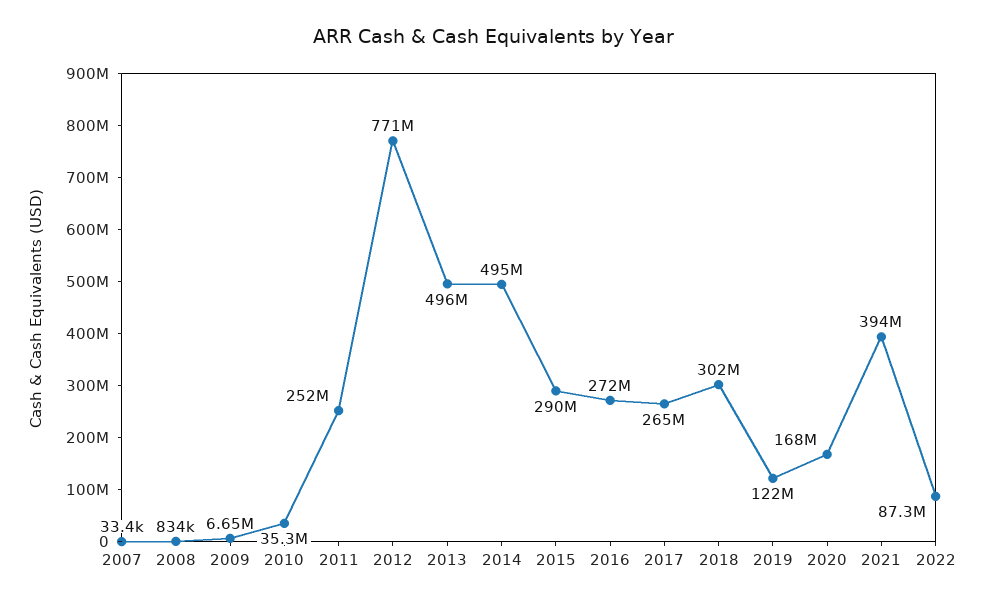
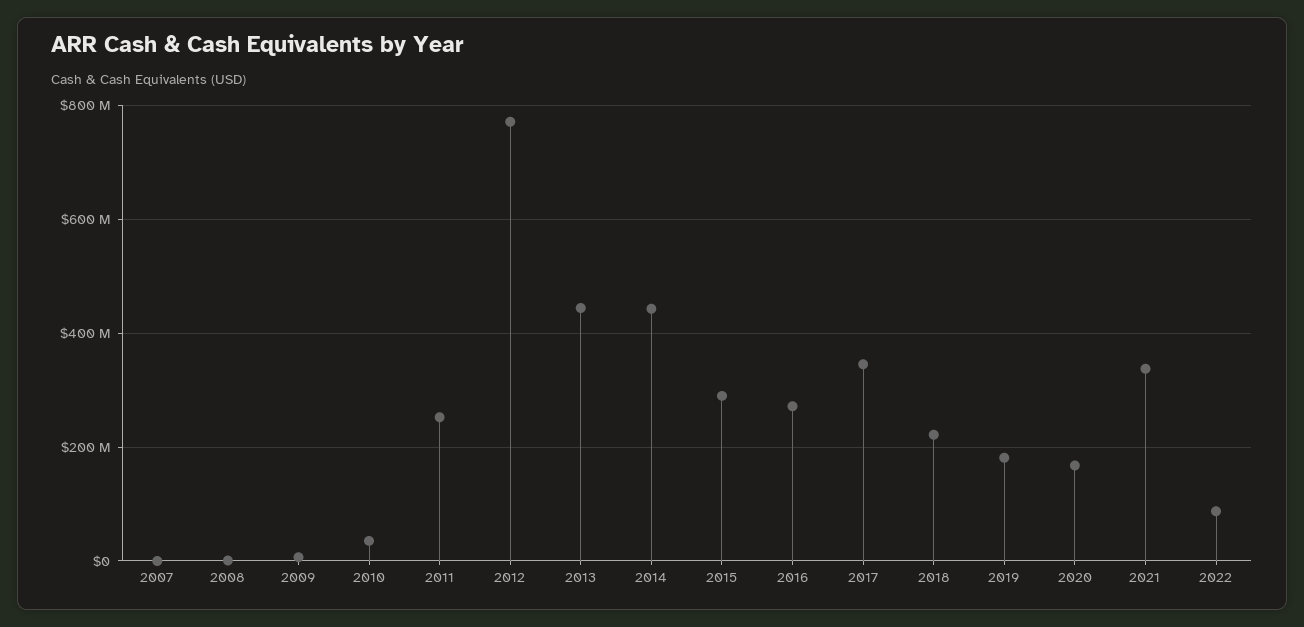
2013: 496000000 -> 440000000
2014: 495000000 -> 440000000
2017: 265000000 -> 340000000
2018: 302000000 -> 220000000
2019: 122000000 -> 180000000
2021: 394000000 -> 340000000

